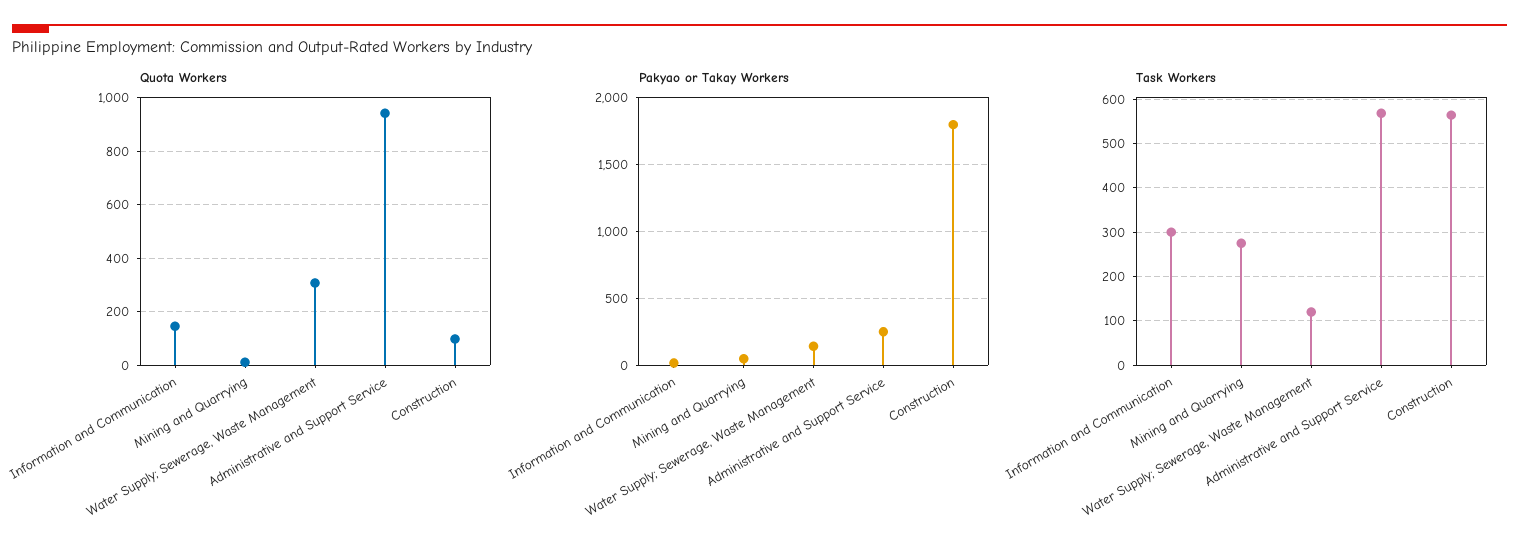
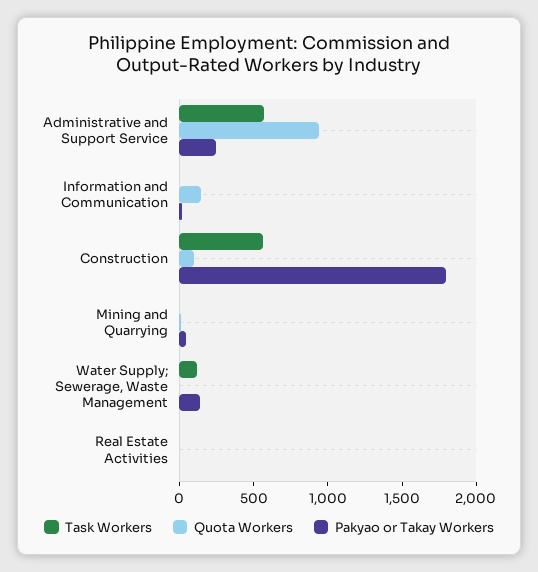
Quota Workers, Water Supply; Sewerage, Waste Management: 300 -> 0
Task Workers, Information and Communication: 300 -> 0
Task Workers, Mining and Quarrying: 280 -> 0
Task Workers, Real Estate Activities: none -> 0
Quota Workers, Real Estate Activities: none -> 0
Pakyao or Takay Workers, Real Estate Activities: none -> 0

